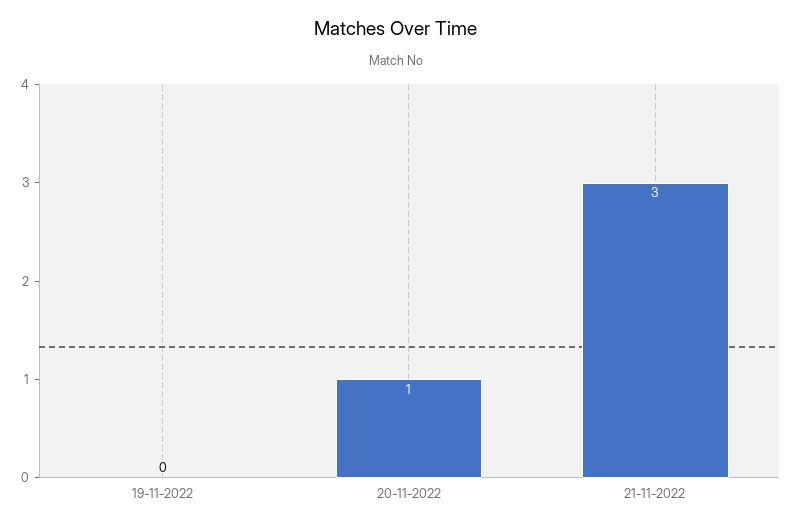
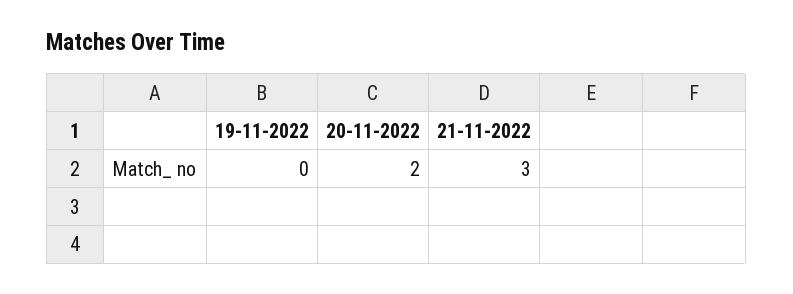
20-11-2022: 1 -> 2

